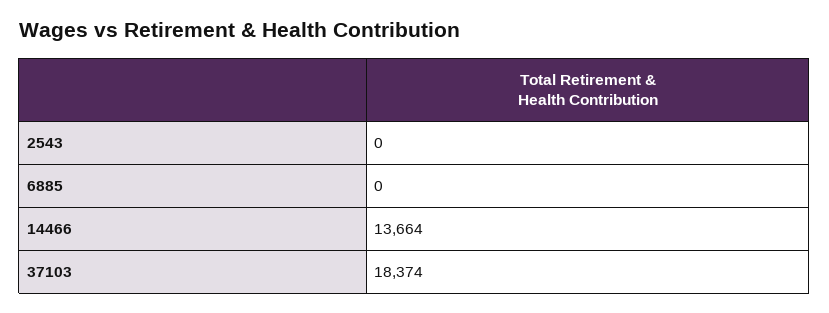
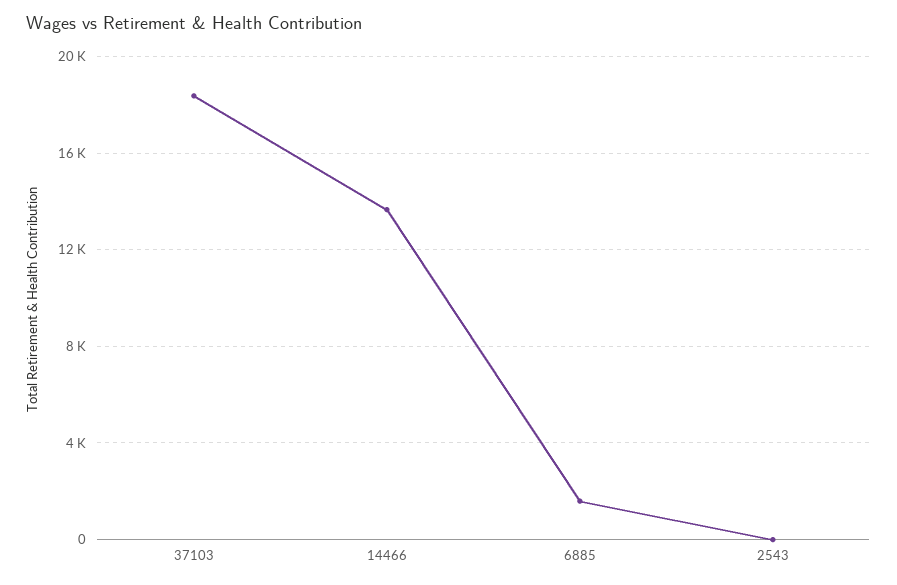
6885: 0 -> 1500

